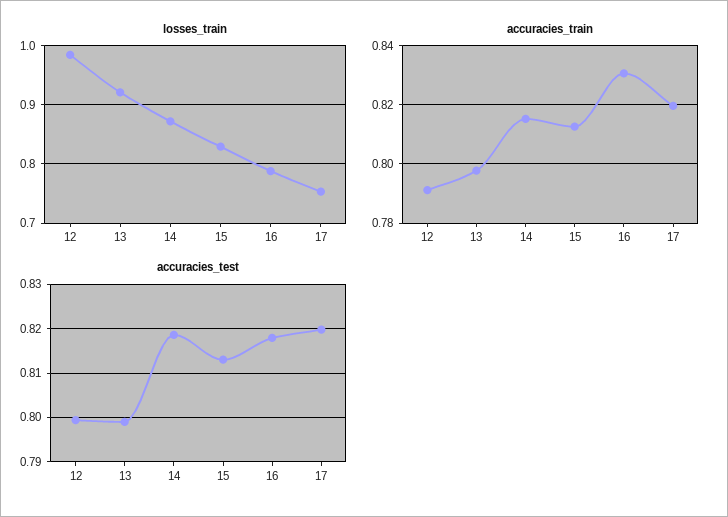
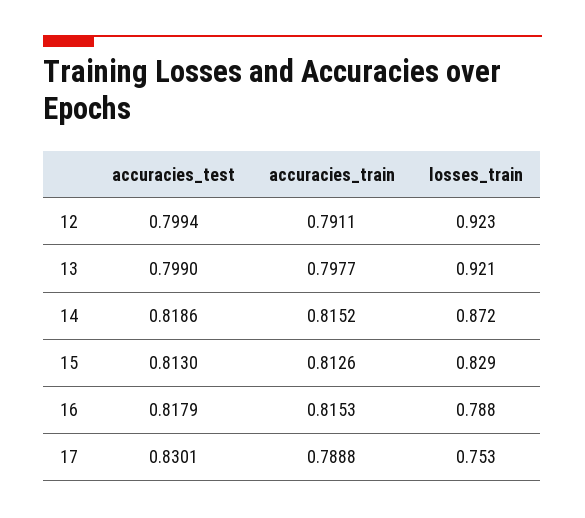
losses_train, 12: 0.98 -> 0.923
accuracies_train, 16: 0.83 -> 0.8153
accuracies_train, 17: 0.82 -> 0.7888
accuracies_test, 17: 0.82 -> 0.8301

